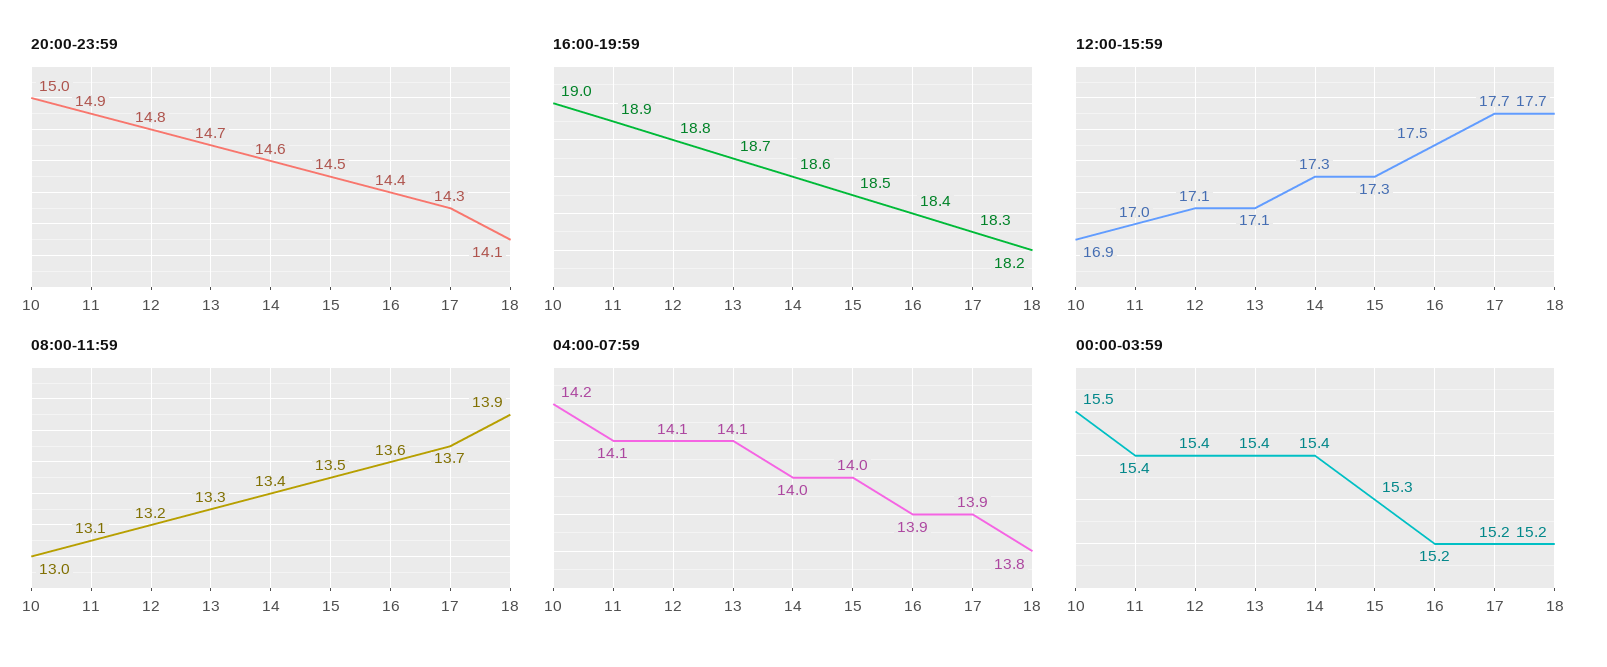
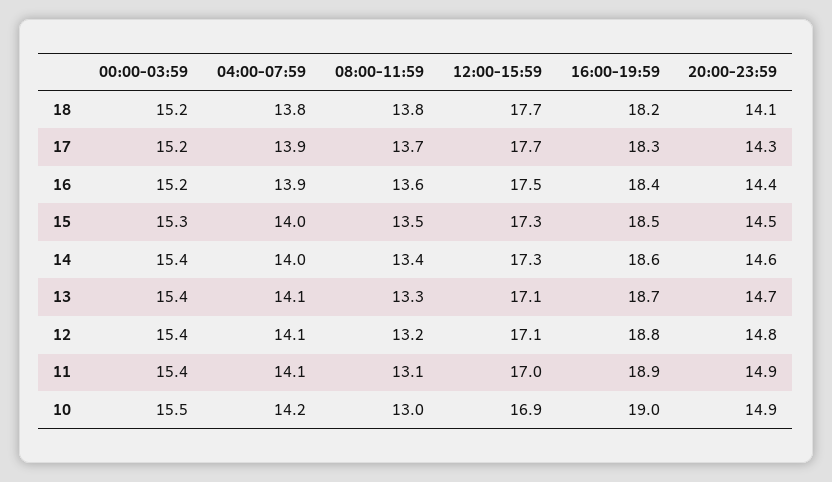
20:00-23:59, 10: 15 -> 14.9
08:00-11:59, 18: 13.9 -> 13.8

